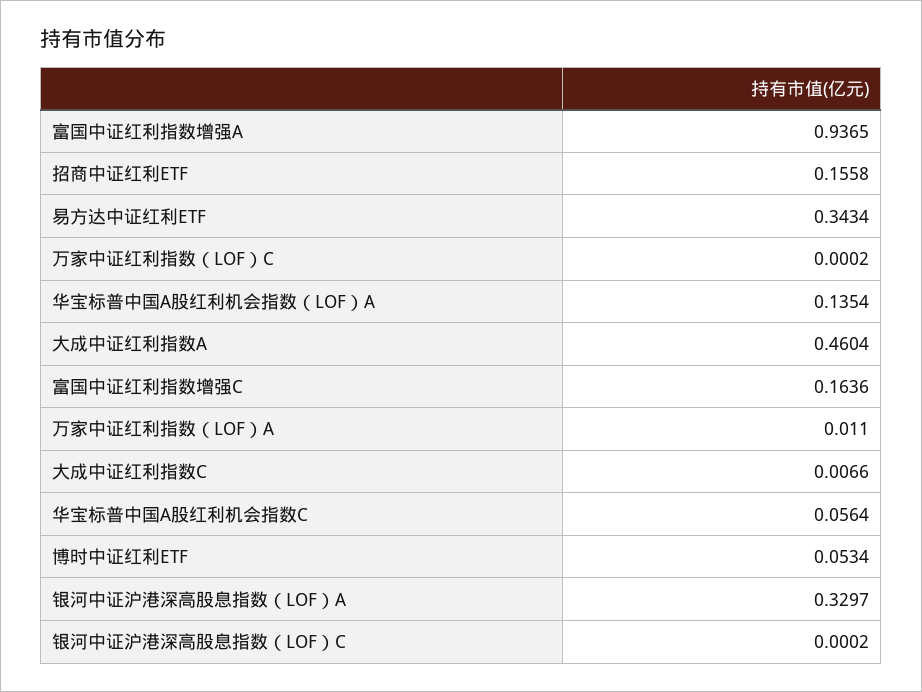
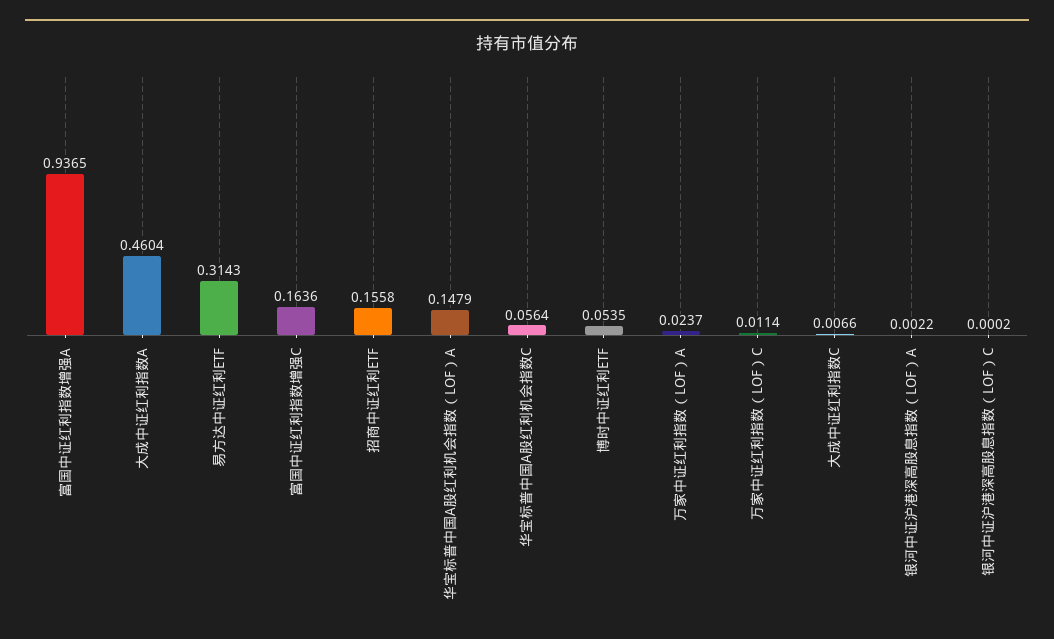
易方达中证红利ETF: 0.3434 -> 0.3143
万家中证红利指数（LOF）C: 0.0002 -> 0.0114
华宝标普中国A股红利机会指数（LOF）A: 0.1354 -> 0.1479
万家中证红利指数（LOF）A: 0.011 -> 0.0237
博时中证红利ETF: 0.0534 -> 0.0535
银河中证沪港深高股息指数（LOF）A: 0.3297 -> 0.0022

